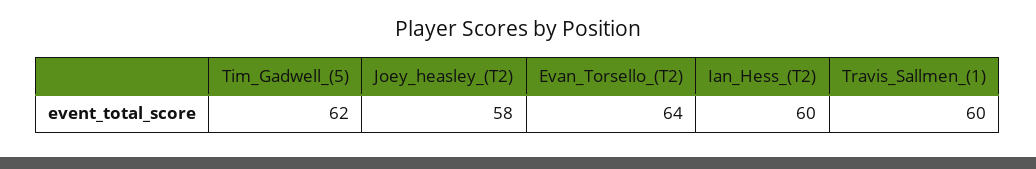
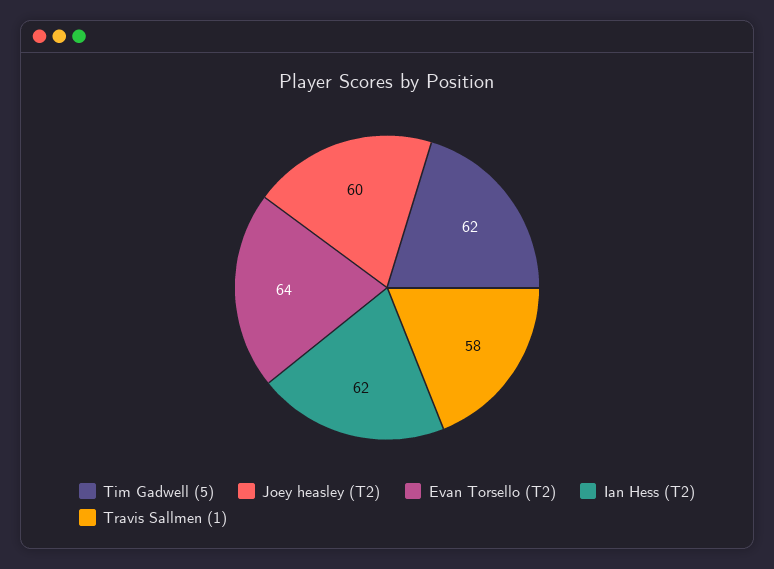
Joey_heasley_(T2): 58 -> 60
Ian_Hess_(T2): 60 -> 62
Travis_Sallmen_(1): 60 -> 58

